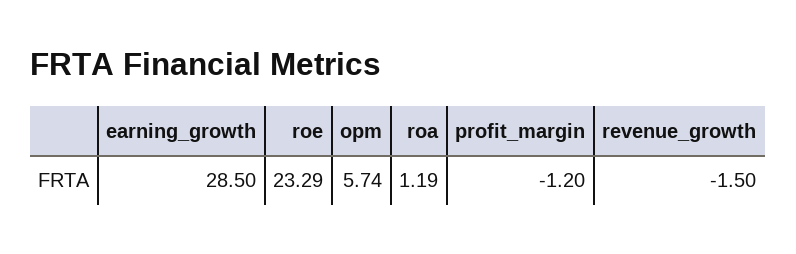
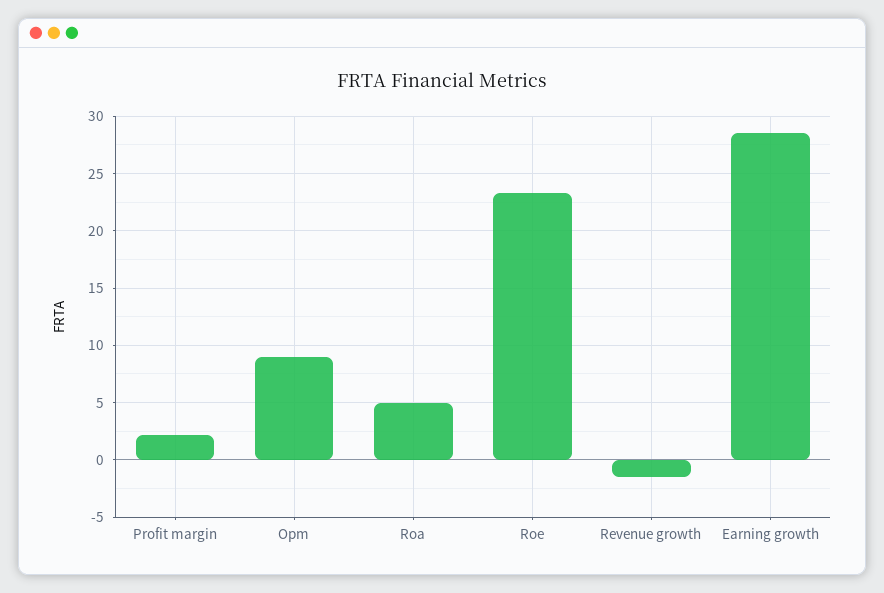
opm: 5.74 -> 9
roa: 1.19 -> 5
profit_margin: -1.2 -> 2

